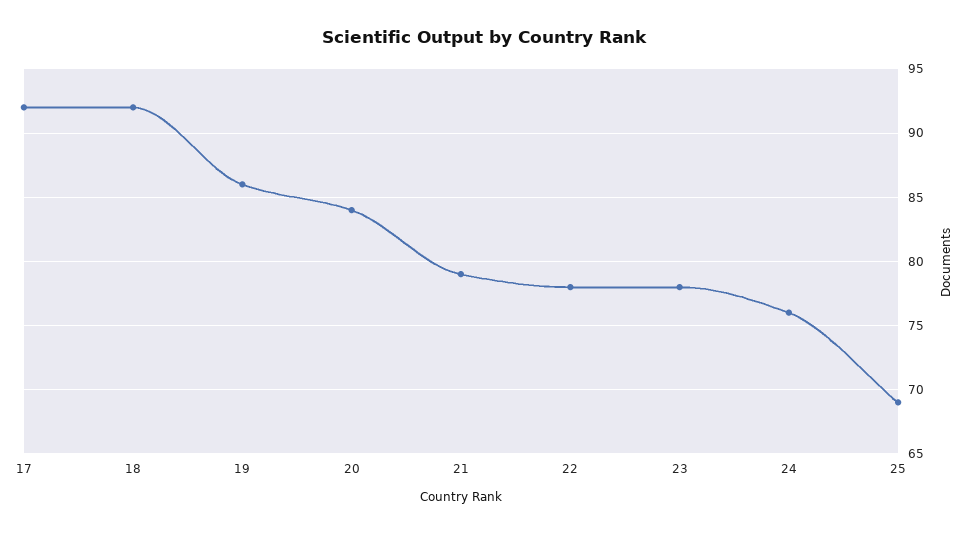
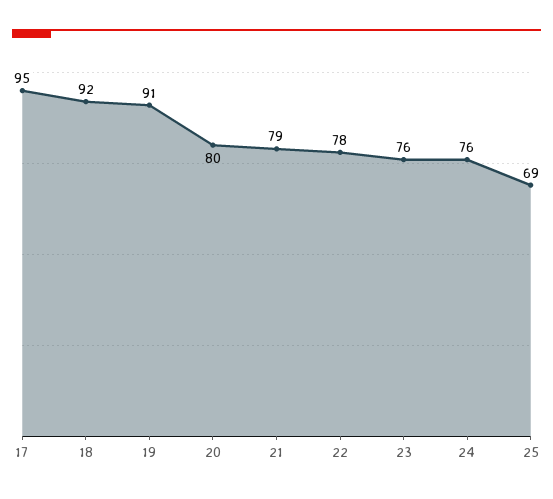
17: 92 -> 95
19: 86 -> 91
20: 84 -> 80
23: 78 -> 76

